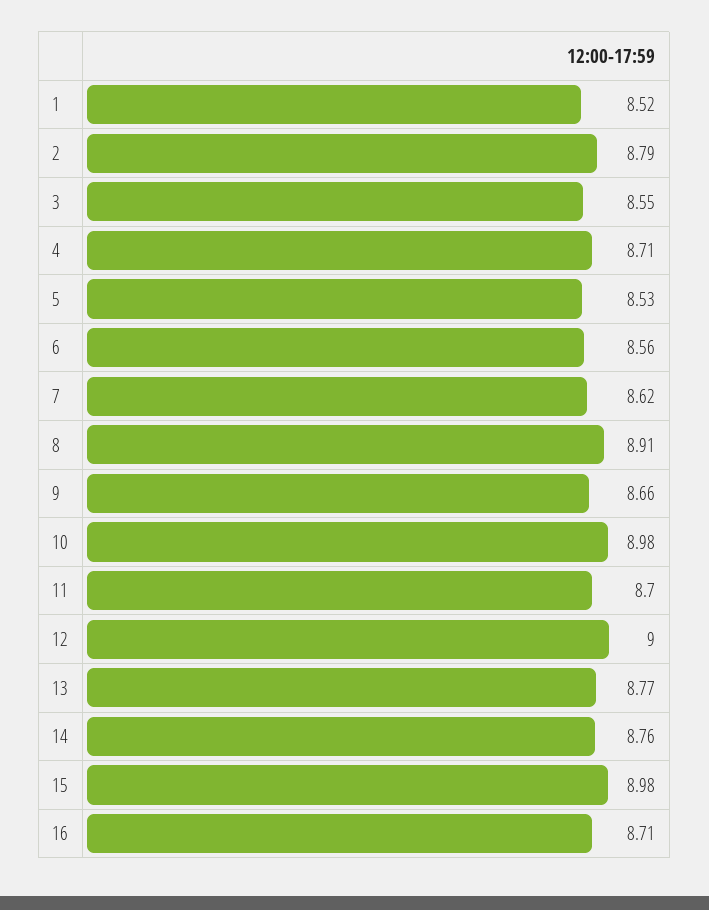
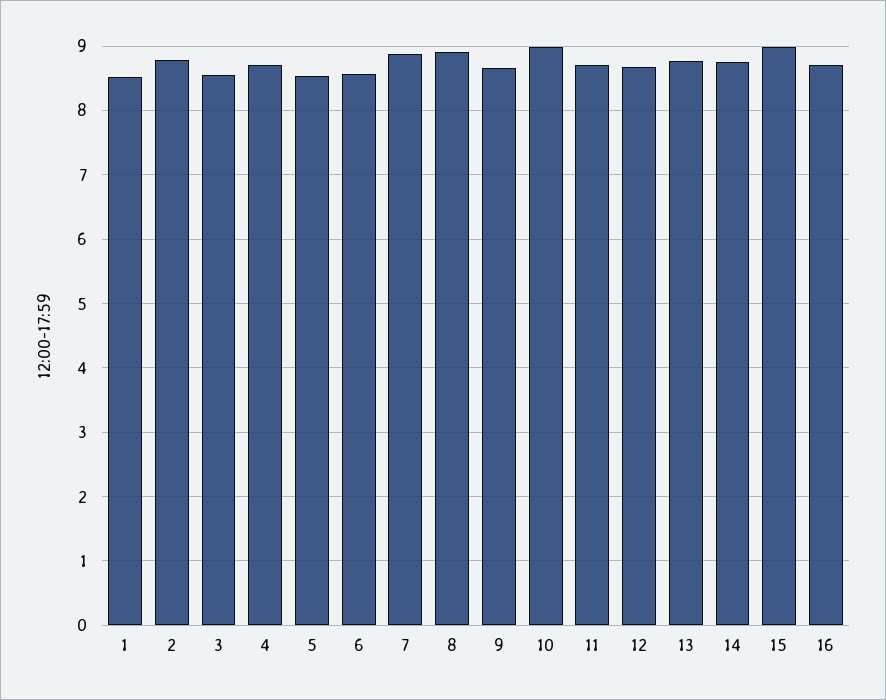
7: 8.62 -> 8.9
12: 9 -> 8.7

